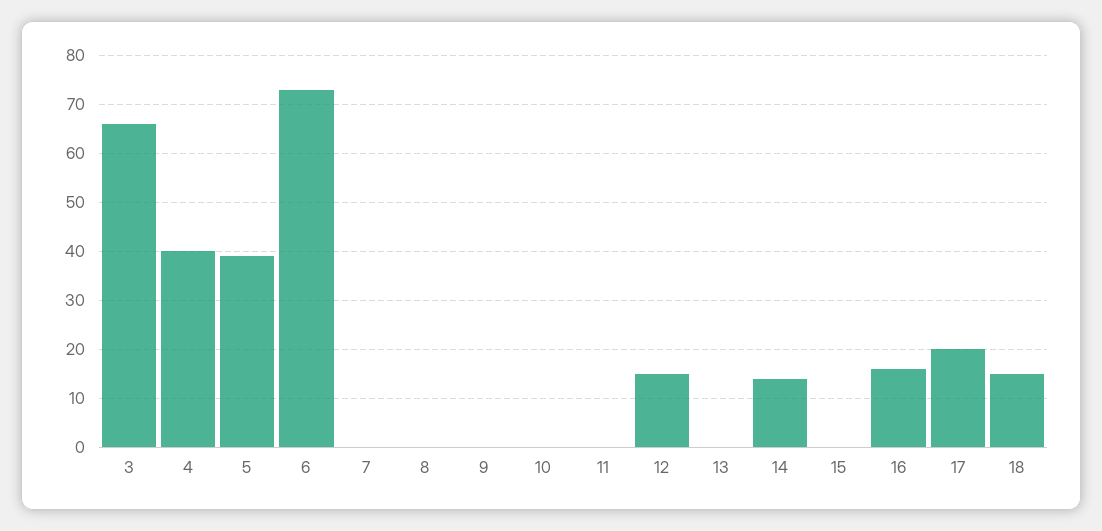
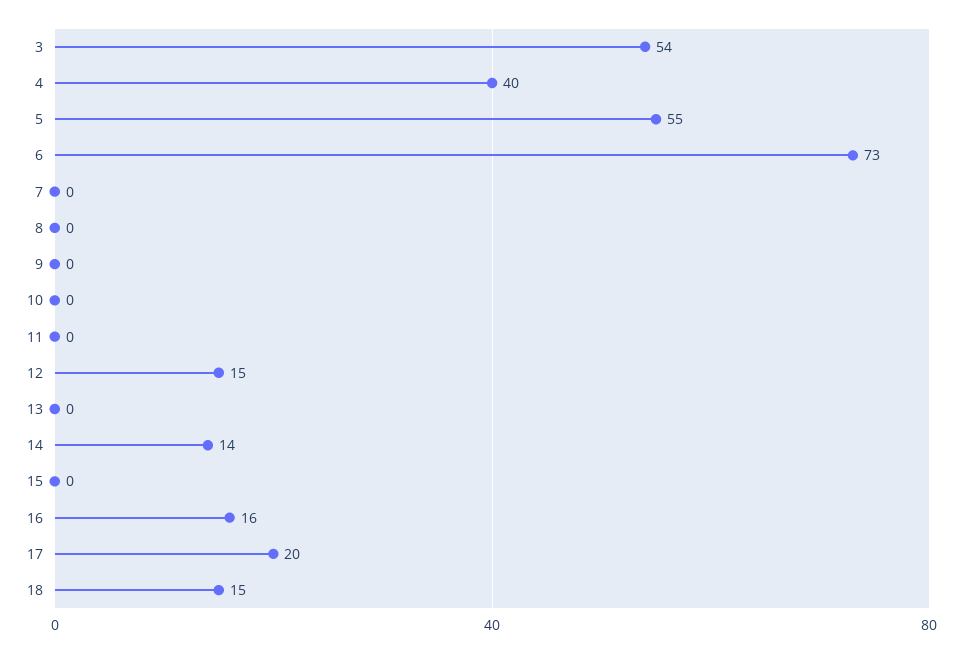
3: 65 -> 54
5: 40 -> 55

